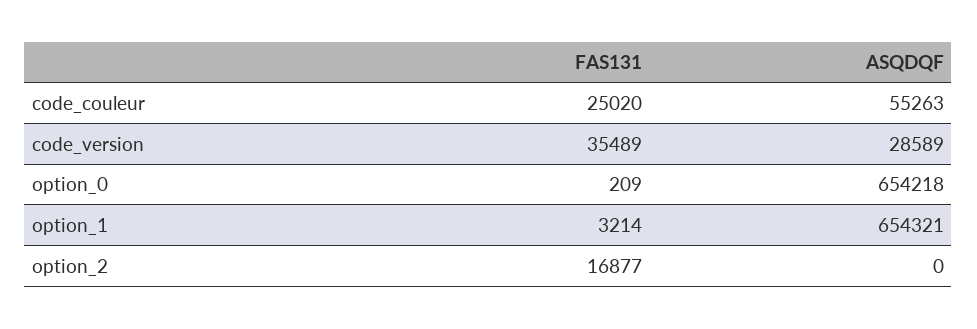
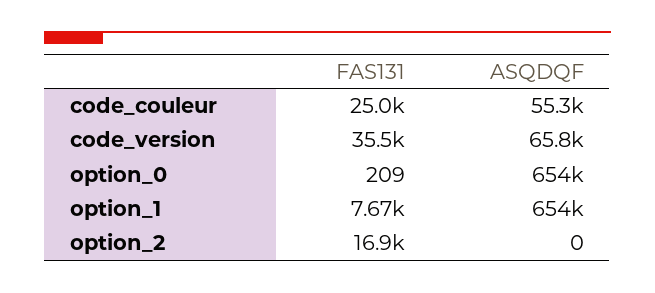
ASQDQF, code_version: 28589 -> 65800
FAS131, option_1: 3214 -> 7670

